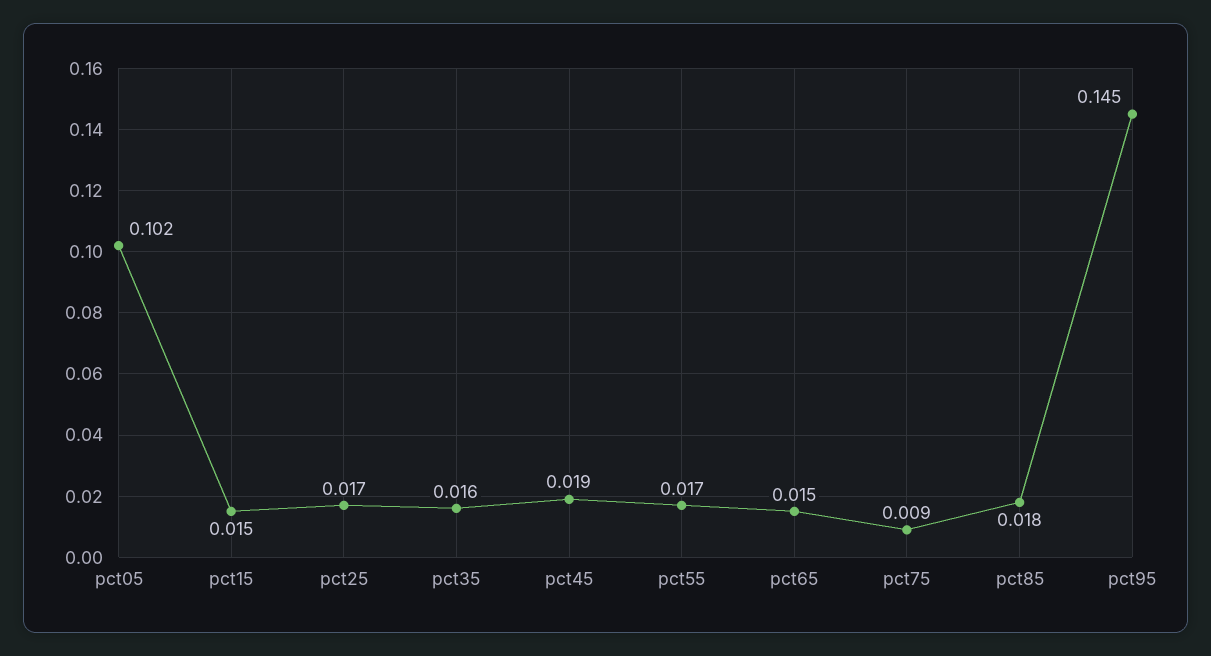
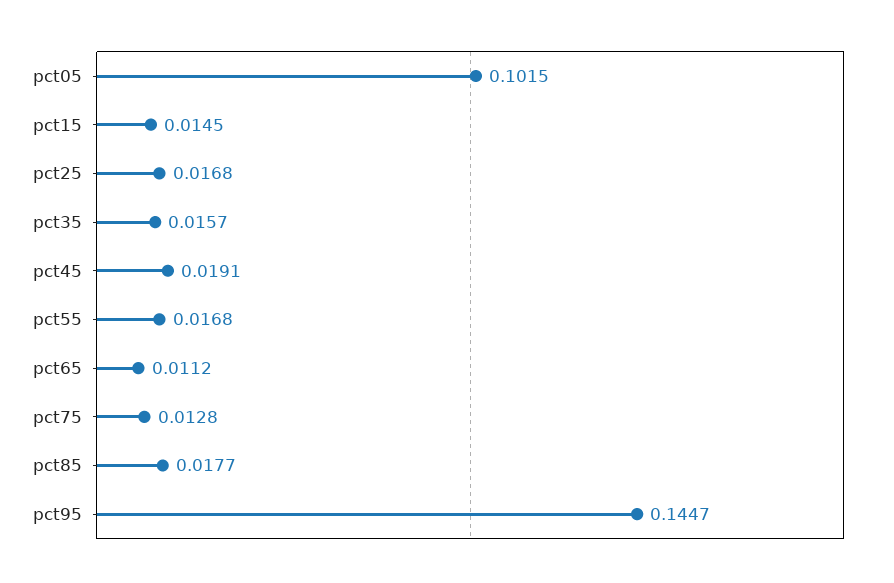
pct65: 0.015 -> 0.0112
pct75: 0.009 -> 0.0128

